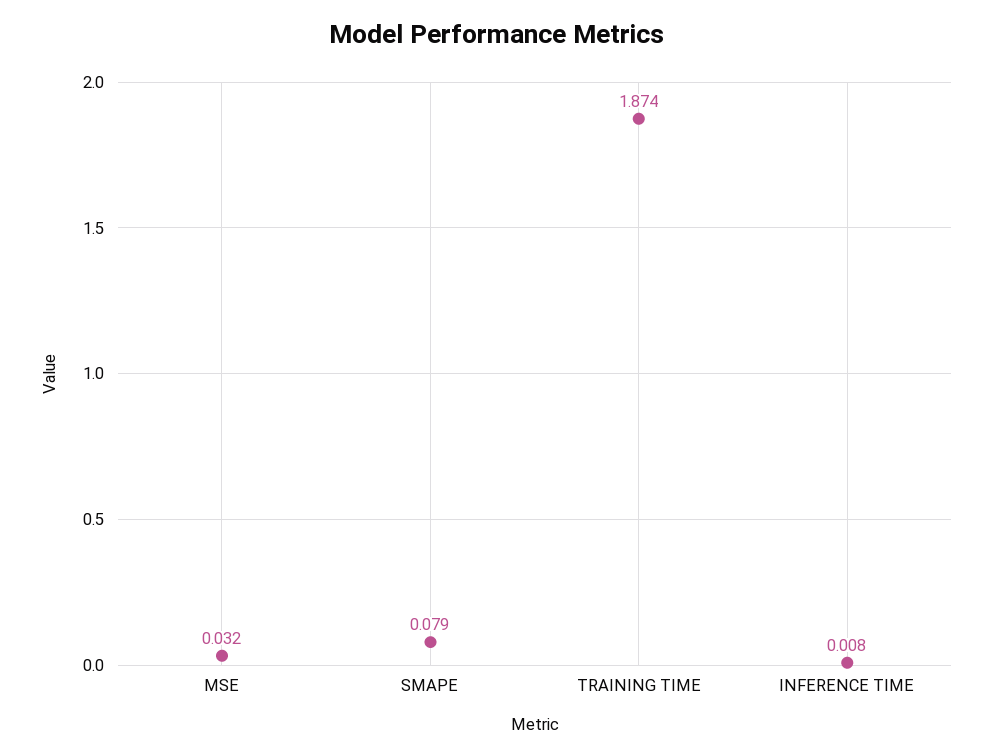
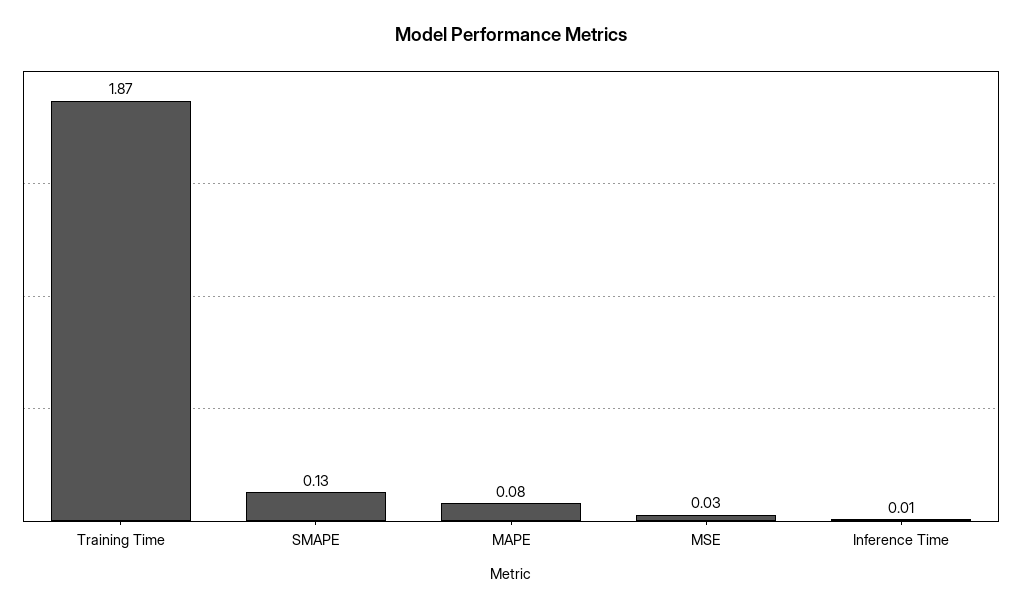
SMAPE: 0.079 -> 0.13
MAPE: none -> 0.08

